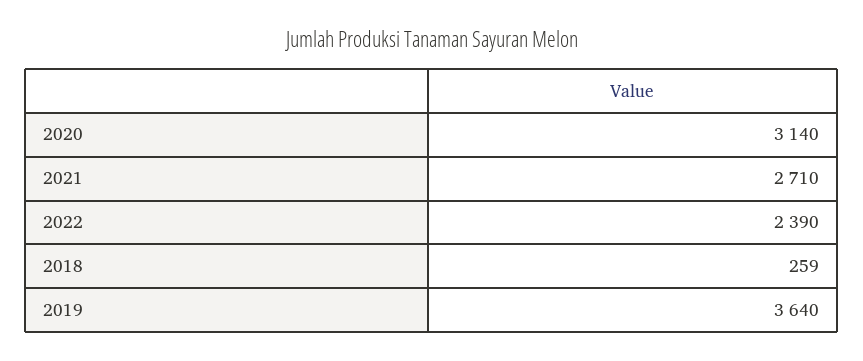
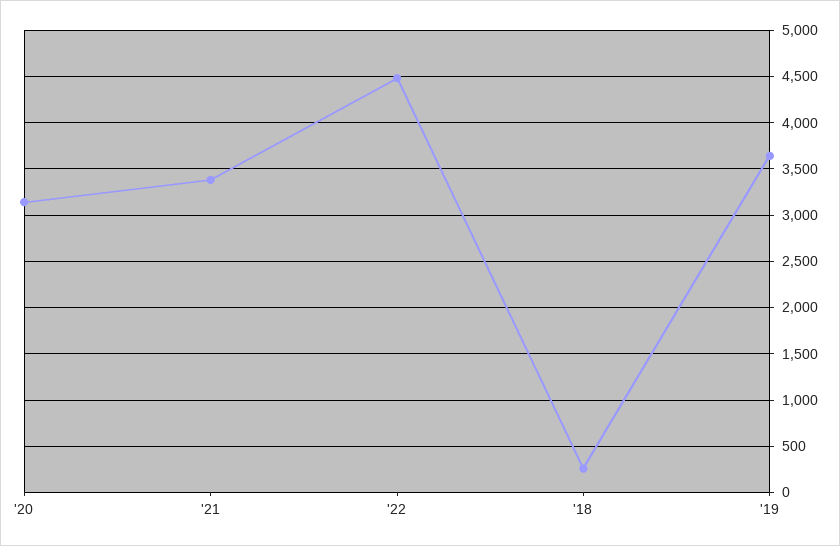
2021: 2710 -> 3400
2022: 2390 -> 4500

